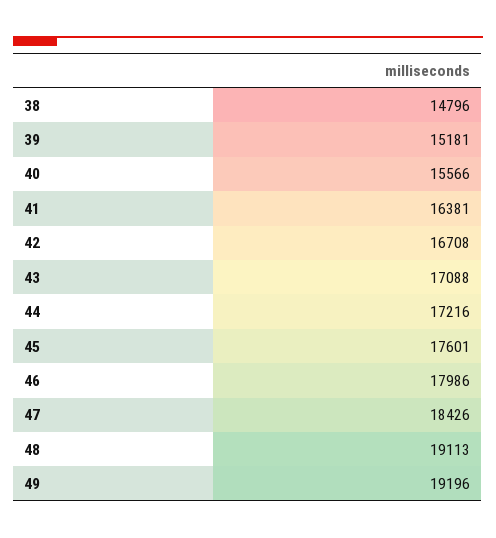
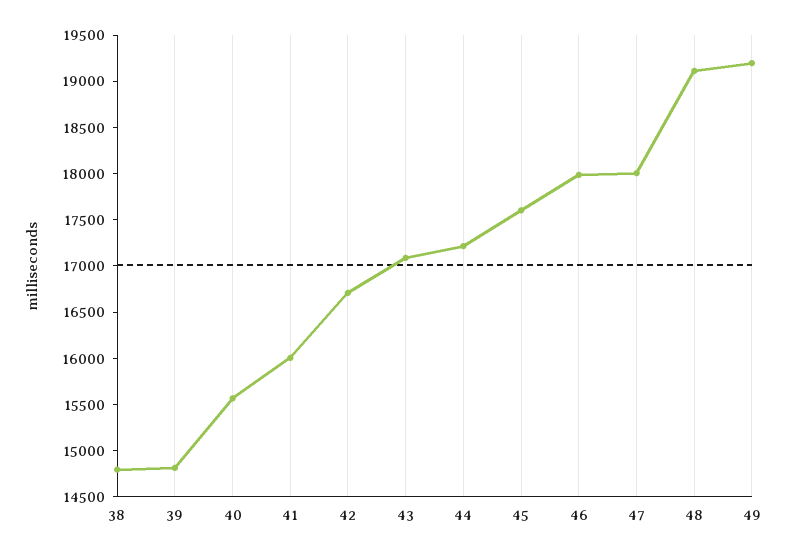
39: 15181 -> 14800
41: 16381 -> 16000
47: 18426 -> 18000

